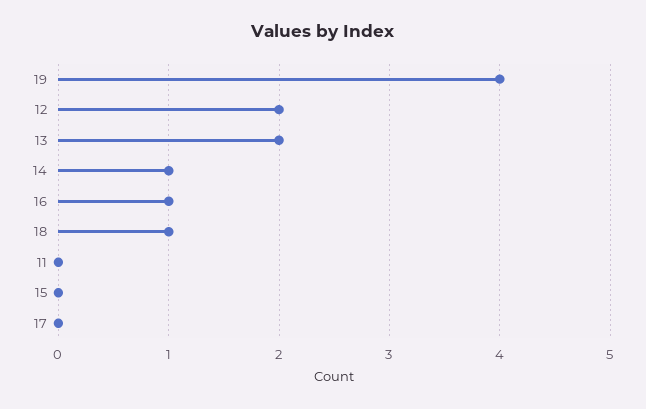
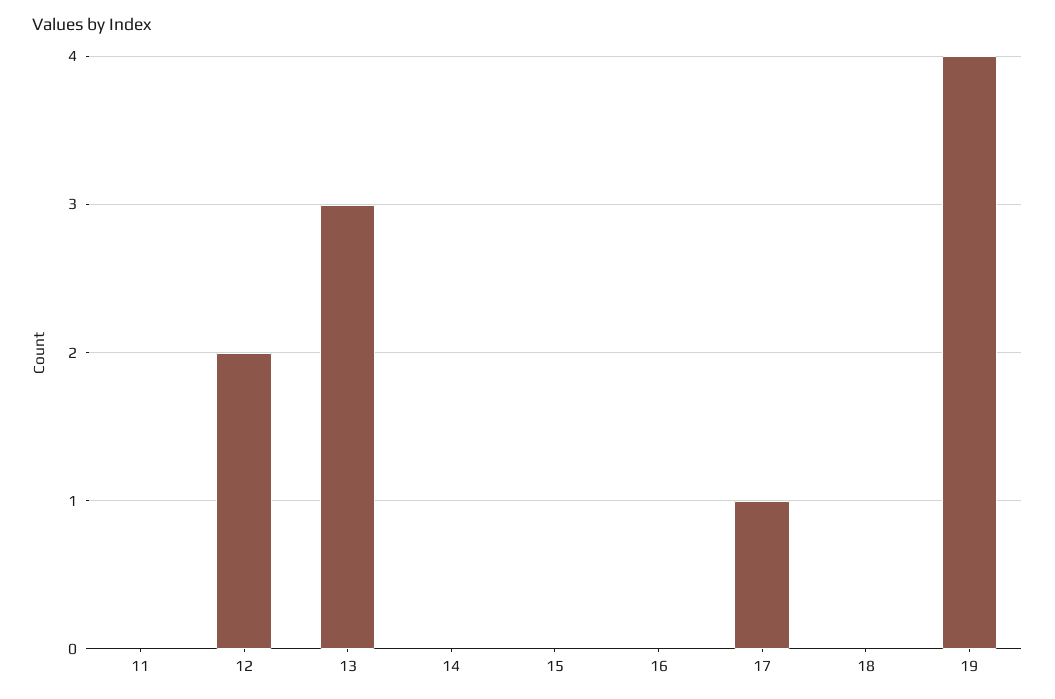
13: 2 -> 3
14: 1 -> 0
16: 1 -> 0
18: 1 -> 0
17: 0 -> 1

